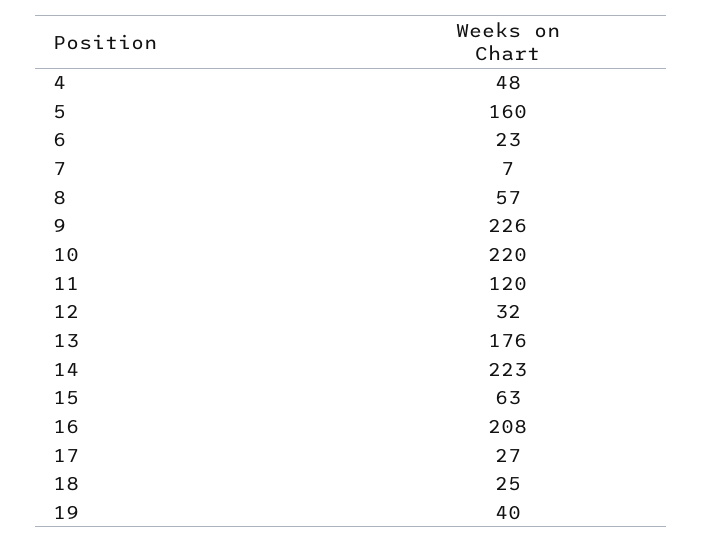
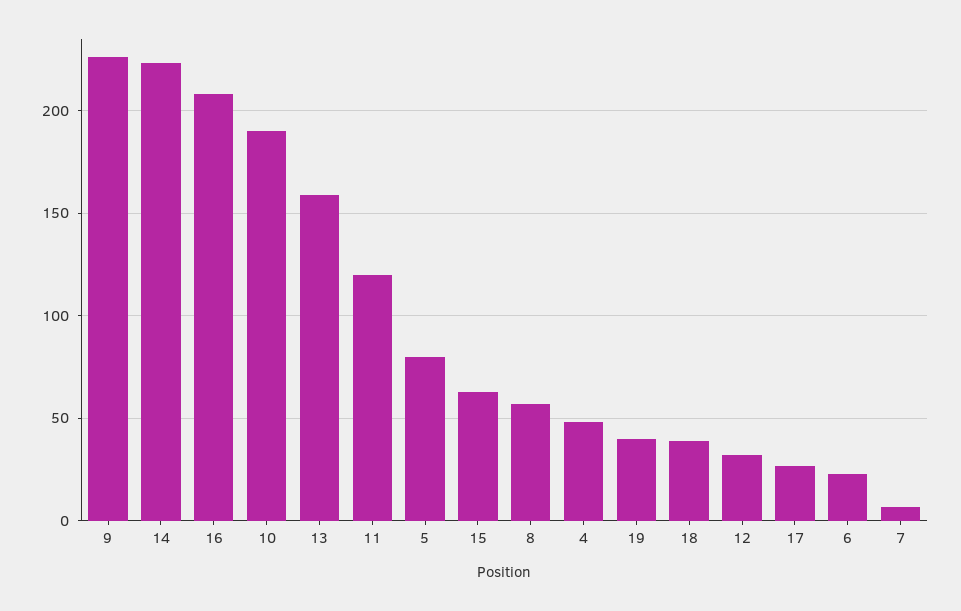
5: 160 -> 80
10: 220 -> 190
13: 176 -> 160
18: 25 -> 40

